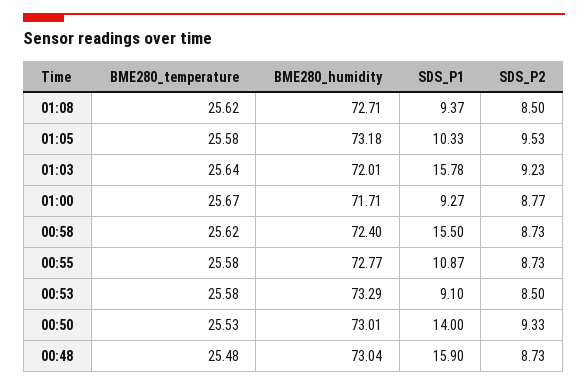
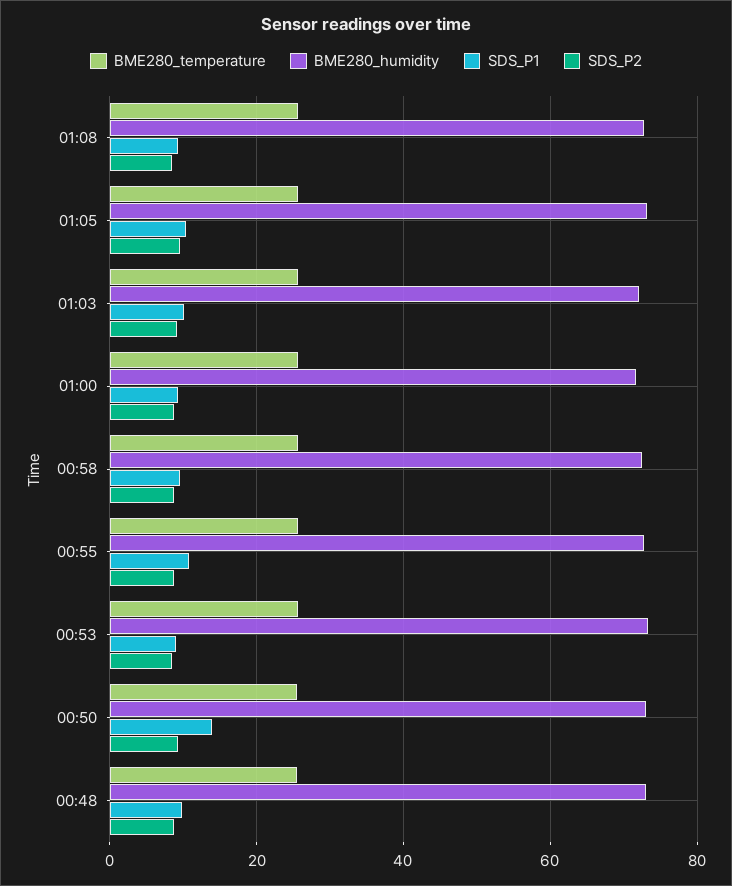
SDS_P1, 01:03: 15.78 -> 10
SDS_P1, 00:58: 15.5 -> 10
SDS_P1, 00:48: 15.9 -> 10

